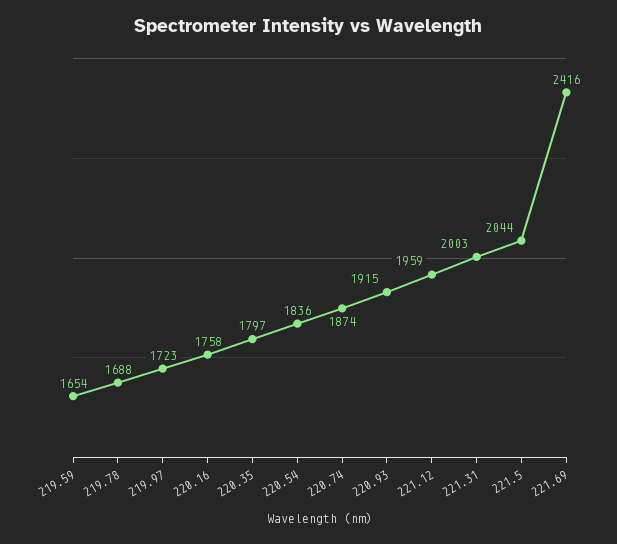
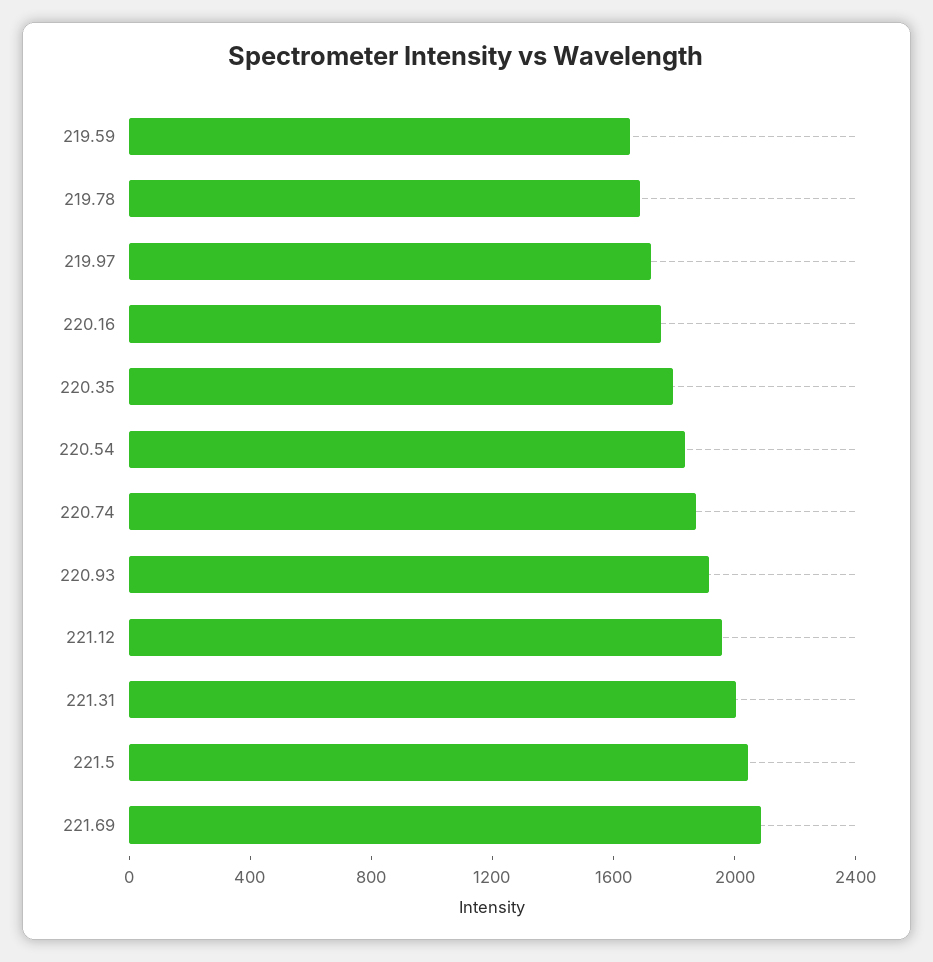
221.69: 2416 -> 2100

